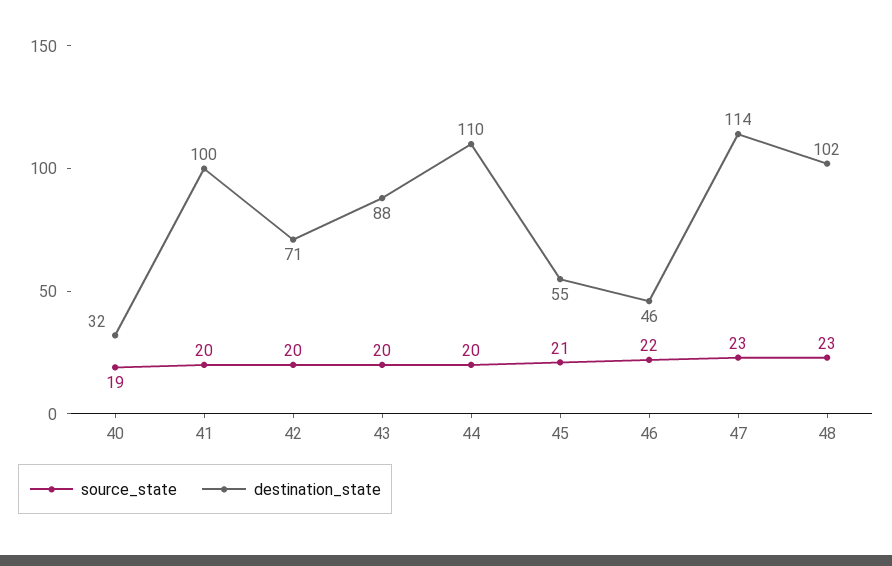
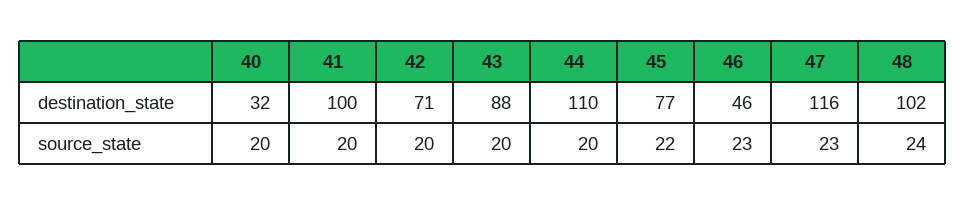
source_state, 40: 19 -> 20
source_state, 45: 21 -> 22
destination_state, 45: 55 -> 77
source_state, 46: 22 -> 23
destination_state, 47: 114 -> 116
source_state, 48: 23 -> 24

